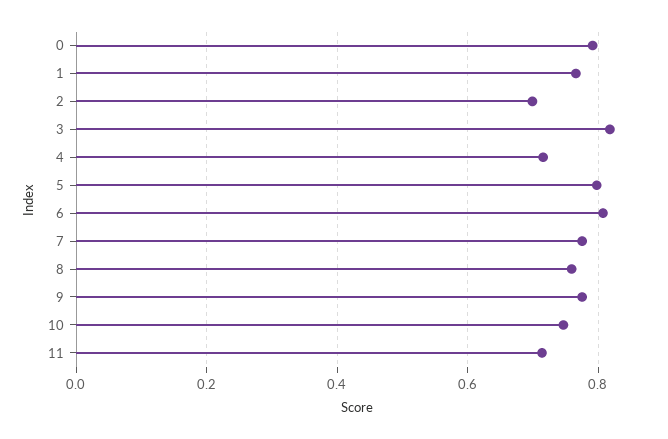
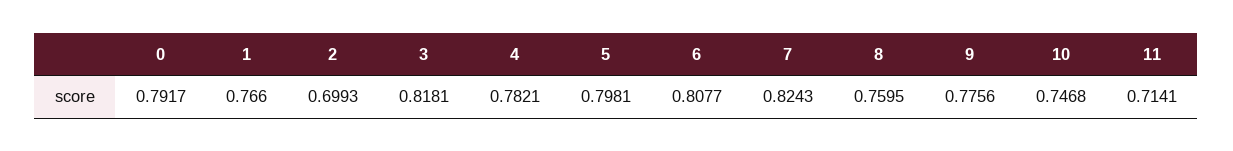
4: 0.72 -> 0.7821
7: 0.78 -> 0.8243

